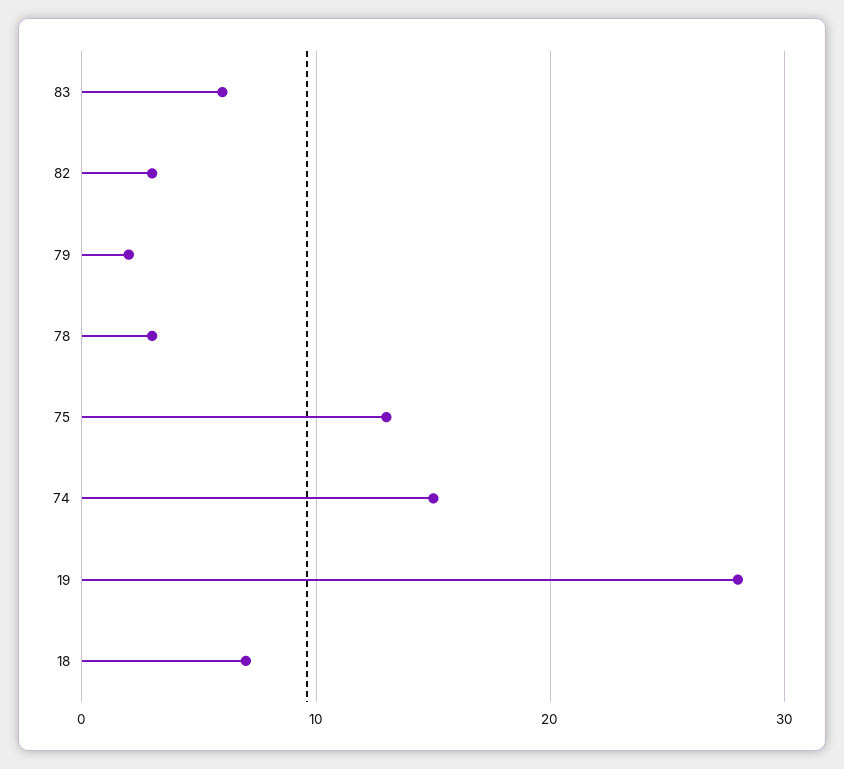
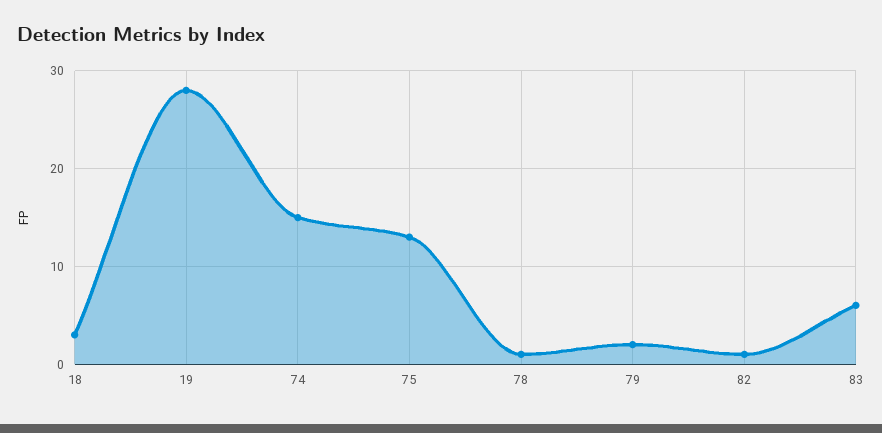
82: 3 -> 1
78: 3 -> 1
18: 7 -> 3

